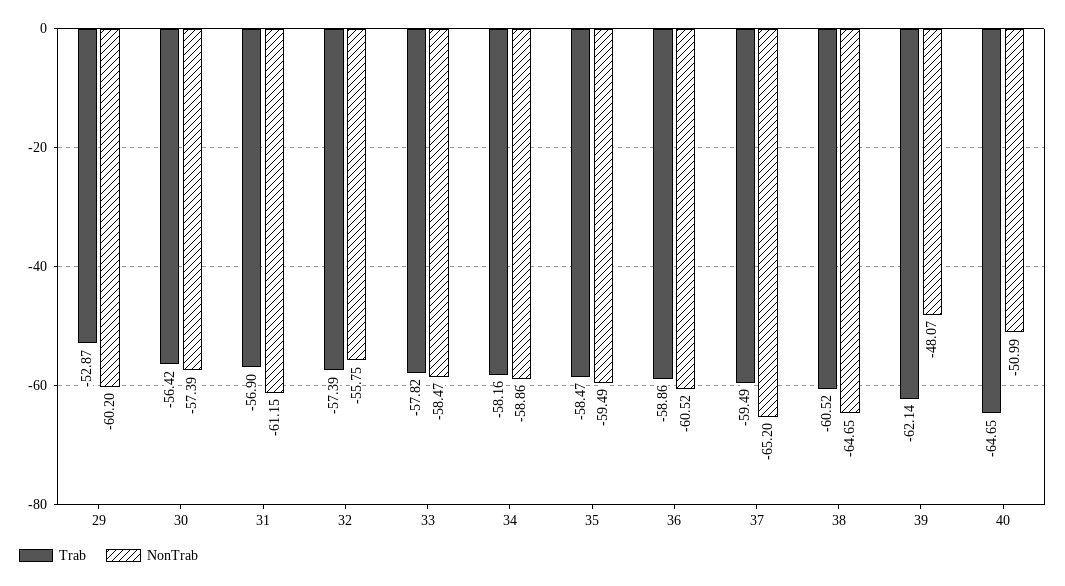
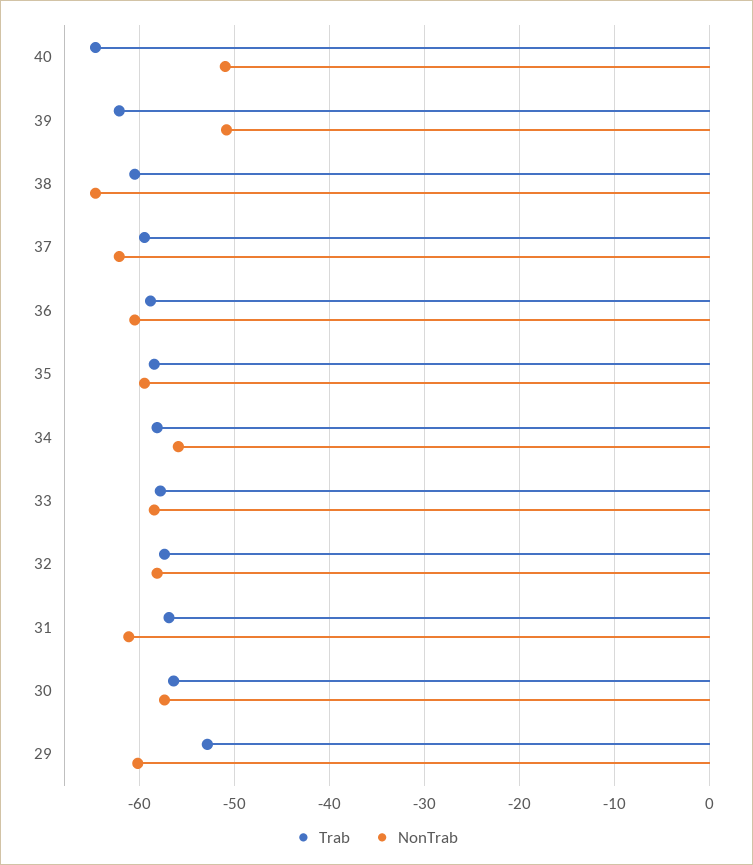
NonTrab, 32: -55.75 -> -58
NonTrab, 34: -58.86 -> -56
NonTrab, 37: -65.2 -> -62
NonTrab, 39: -48.07 -> -51

